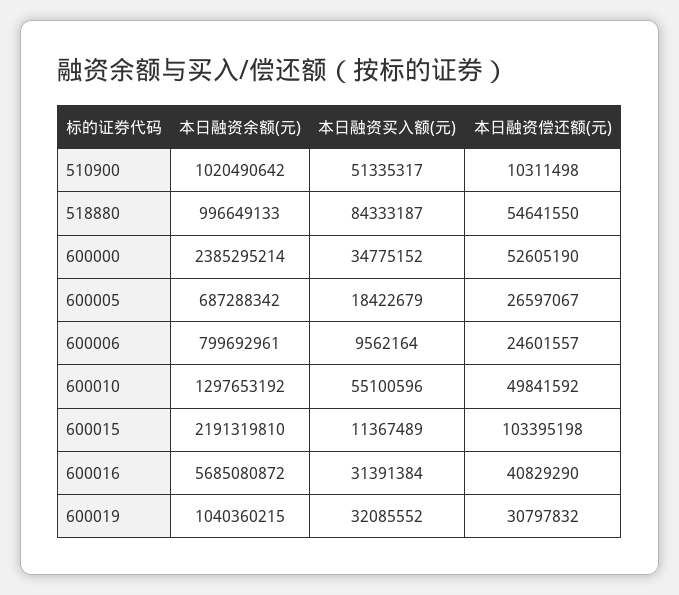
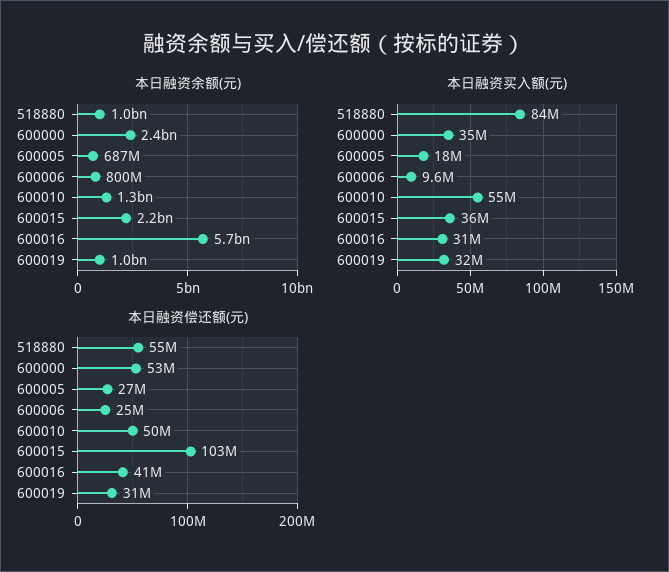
本日融资余额(元), 510900: 1020490642 -> none
本日融资买入额(元), 510900: 51335317 -> none
本日融资偿还额(元), 510900: 10311498 -> none
本日融资买入额(元), 600015: 11367489 -> 36000000

